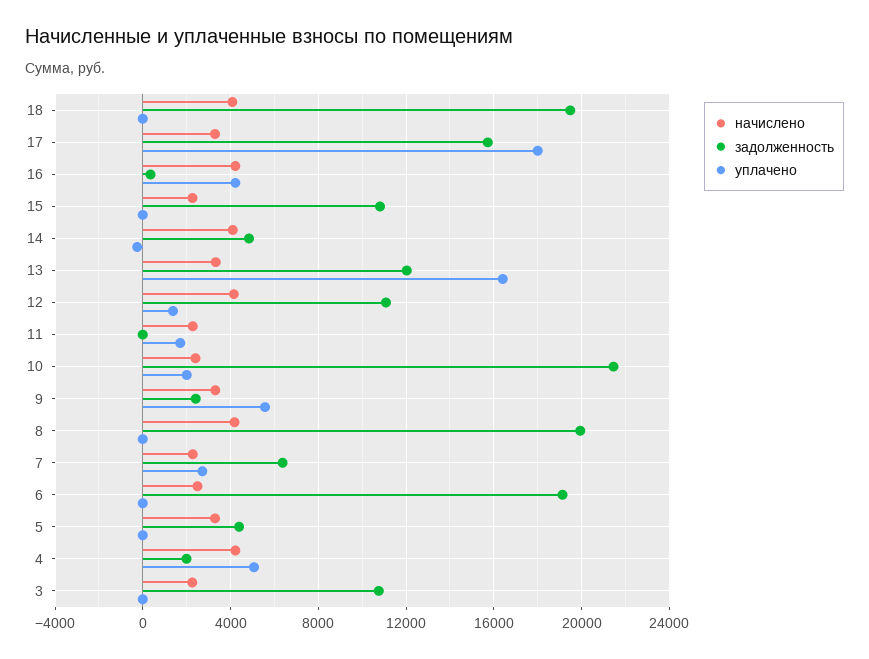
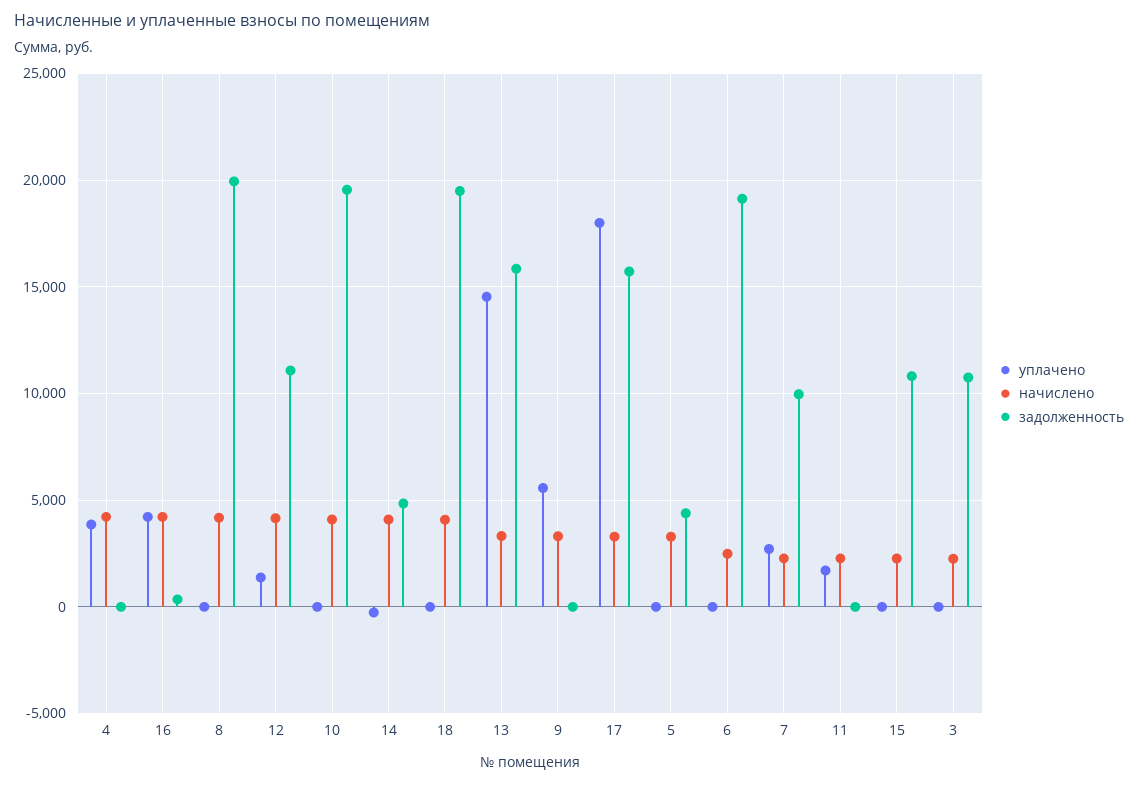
задолженность, 13: 12000 -> 16000
уплачено, 13: 16500 -> 14500
начислено, 10: 2500 -> 4000
задолженность, 10: 21500 -> 19500
уплачено, 10: 2000 -> 0
задолженность, 9: 2500 -> 0
задолженность, 7: 6500 -> 10000
задолженность, 4: 2000 -> 0
уплачено, 4: 5000 -> 4000

